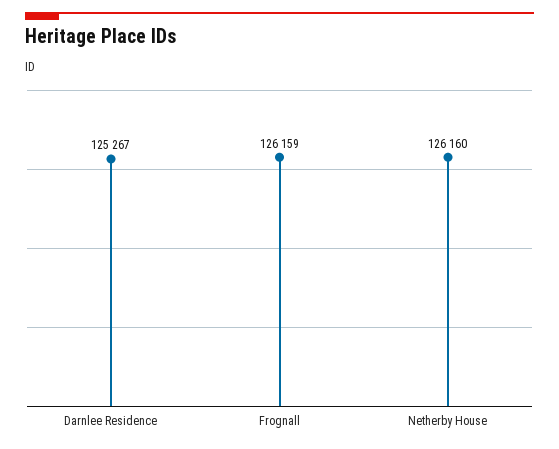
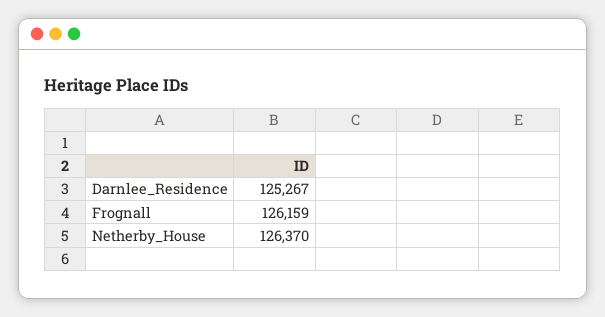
Netherby House: 126160 -> 126370

